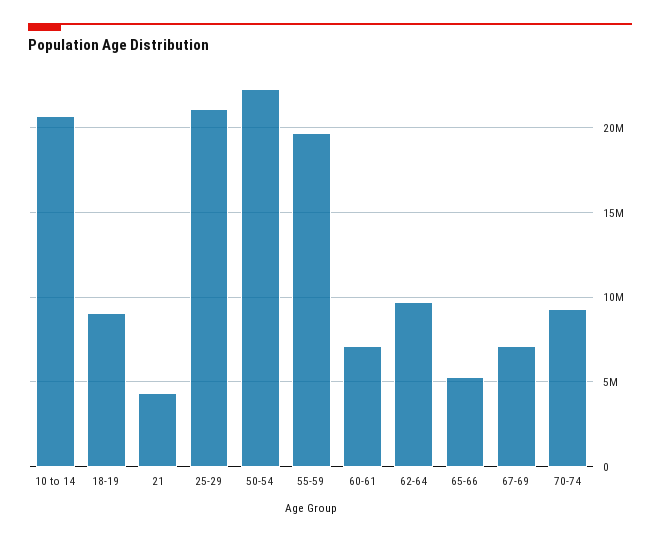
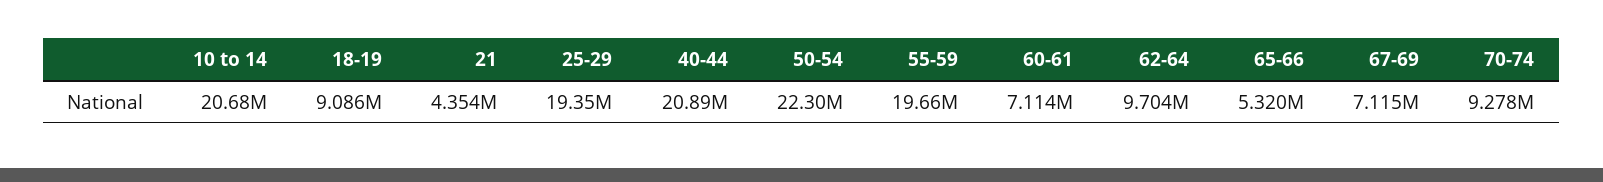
25-29: 21000000 -> 19350000
40-44: none -> 20890000

